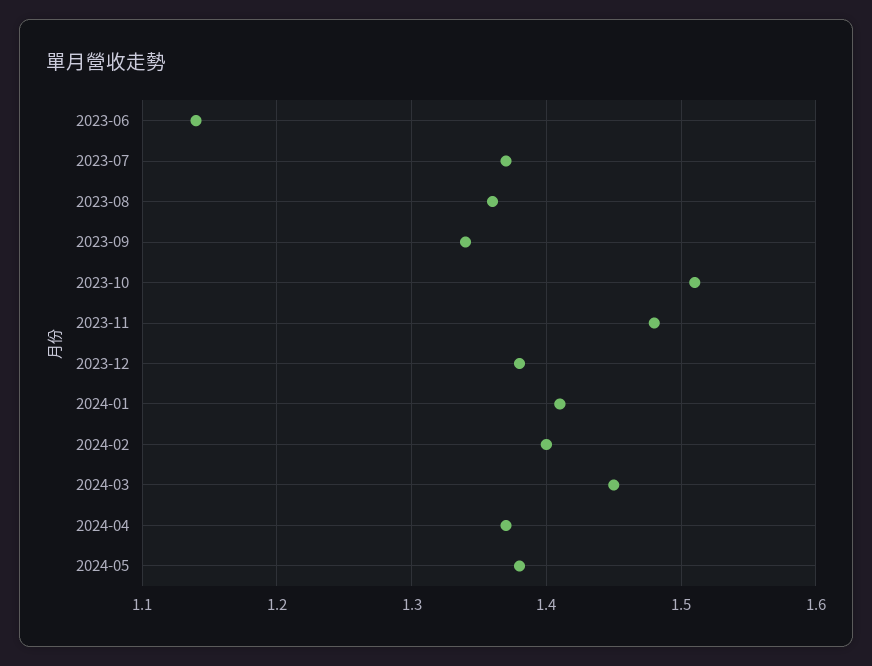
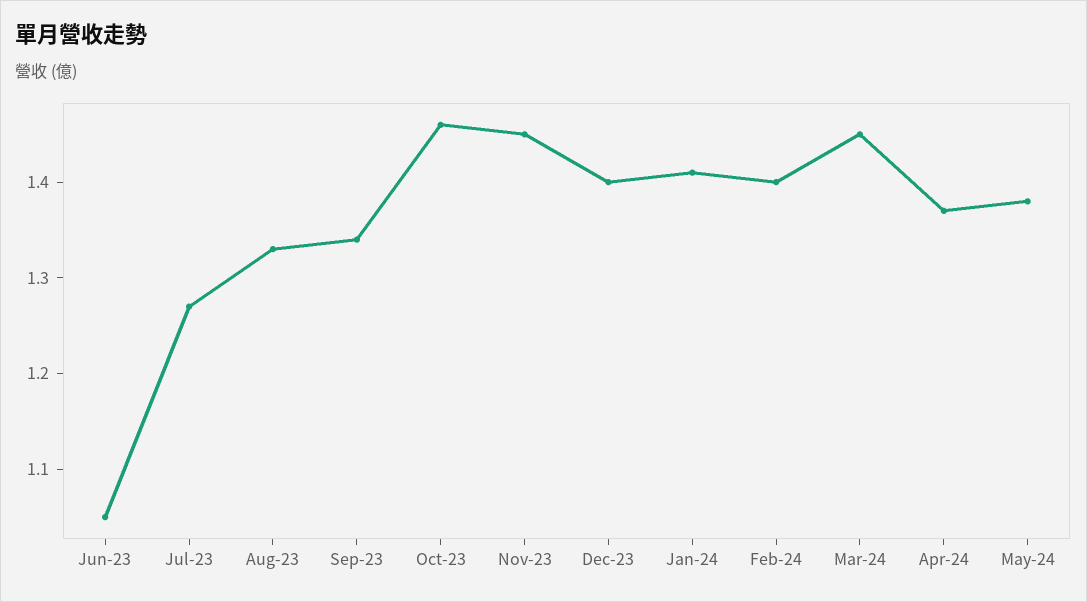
2023-06: 1.14 -> 1.05
2023-07: 1.37 -> 1.27
2023-08: 1.36 -> 1.33
2023-10: 1.51 -> 1.46
2023-11: 1.48 -> 1.45
2023-12: 1.38 -> 1.4

